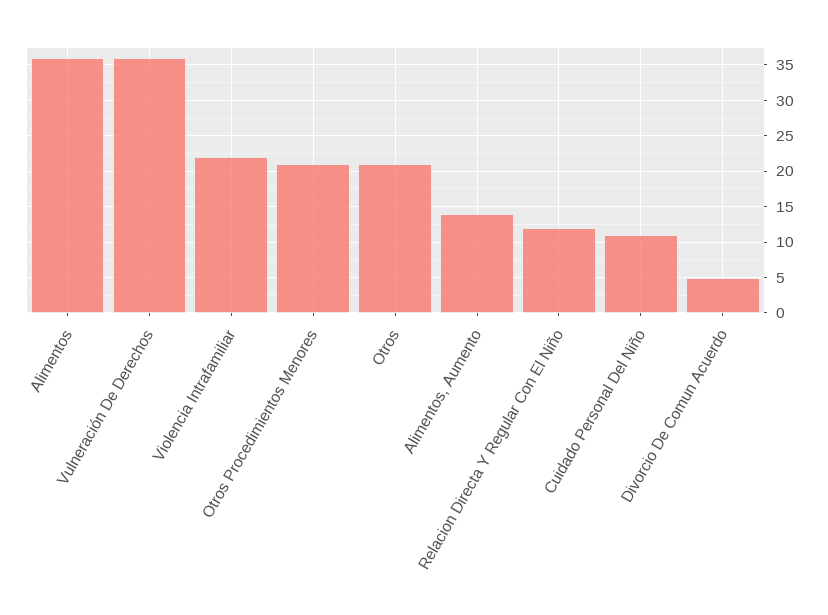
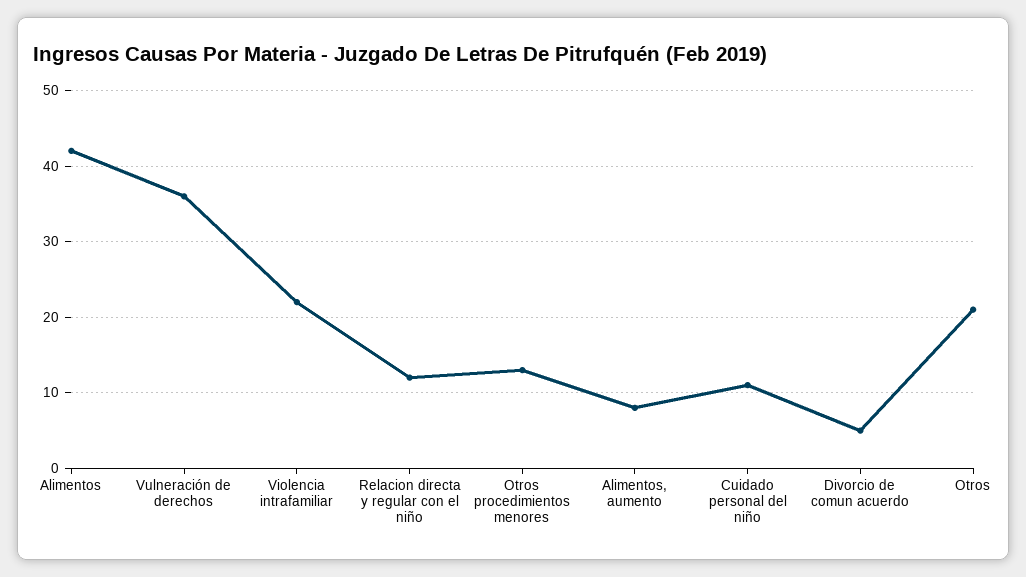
Alimentos: 36 -> 42
Otros Procedimientos Menores: 21 -> 13
Alimentos, Aumento: 14 -> 8

